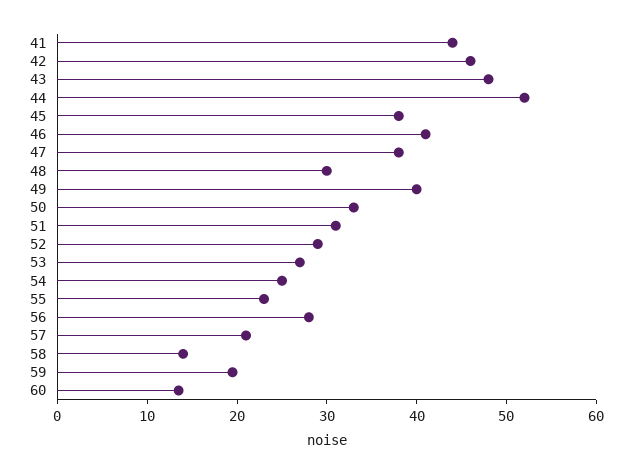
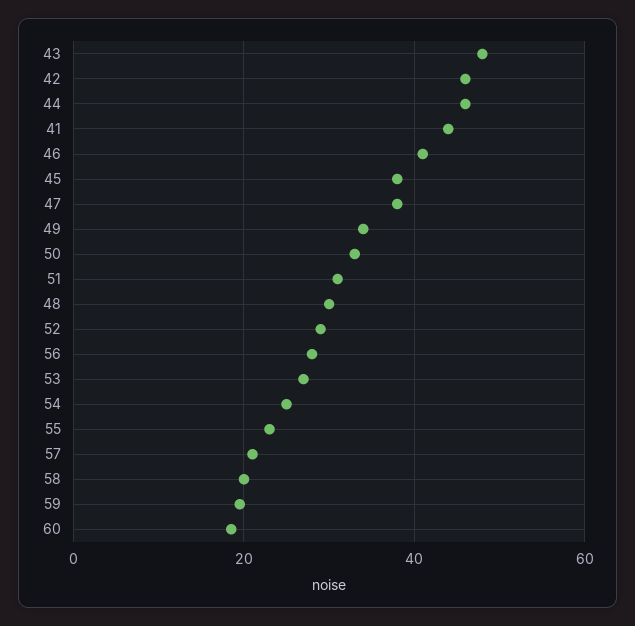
44: 52 -> 46
49: 40 -> 34
58: 14 -> 20
60: 14 -> 18

